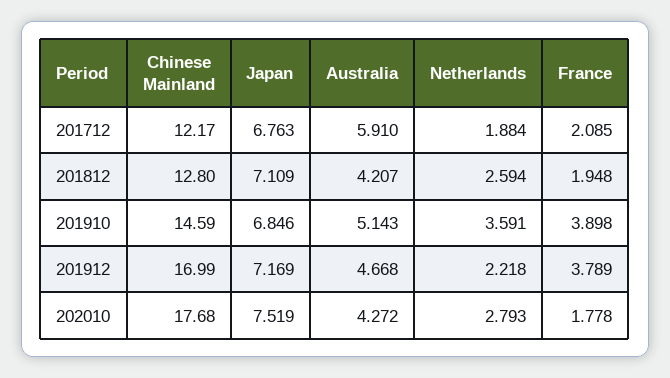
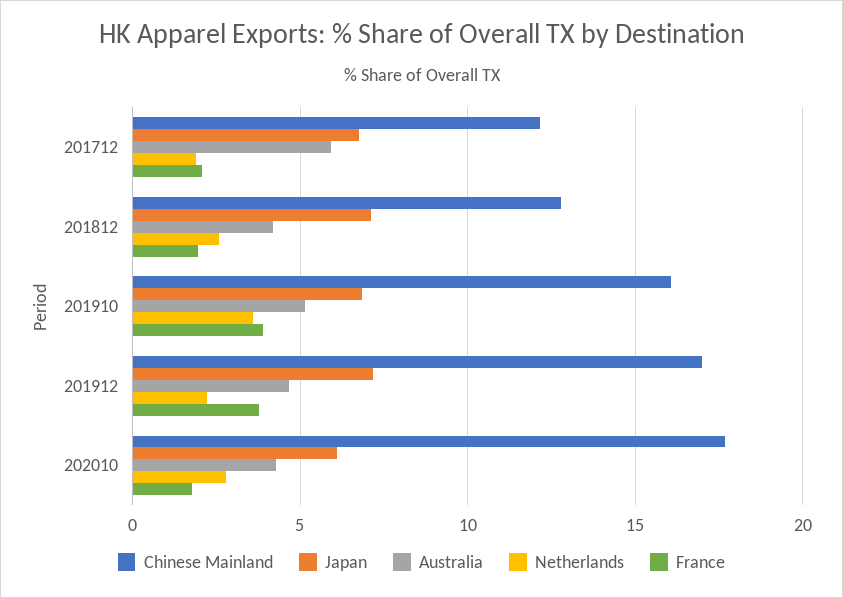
Chinese Mainland, 201910: 14.59 -> 16
Japan, 202010: 7.519 -> 6

